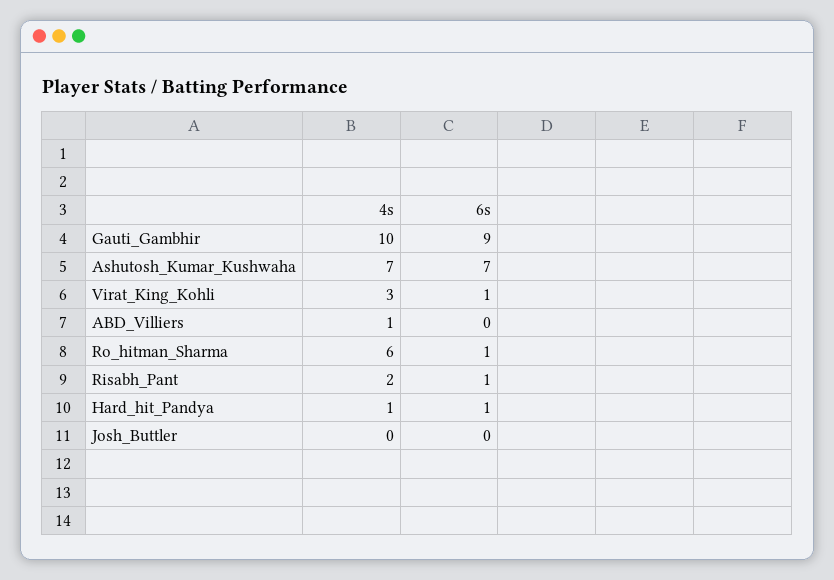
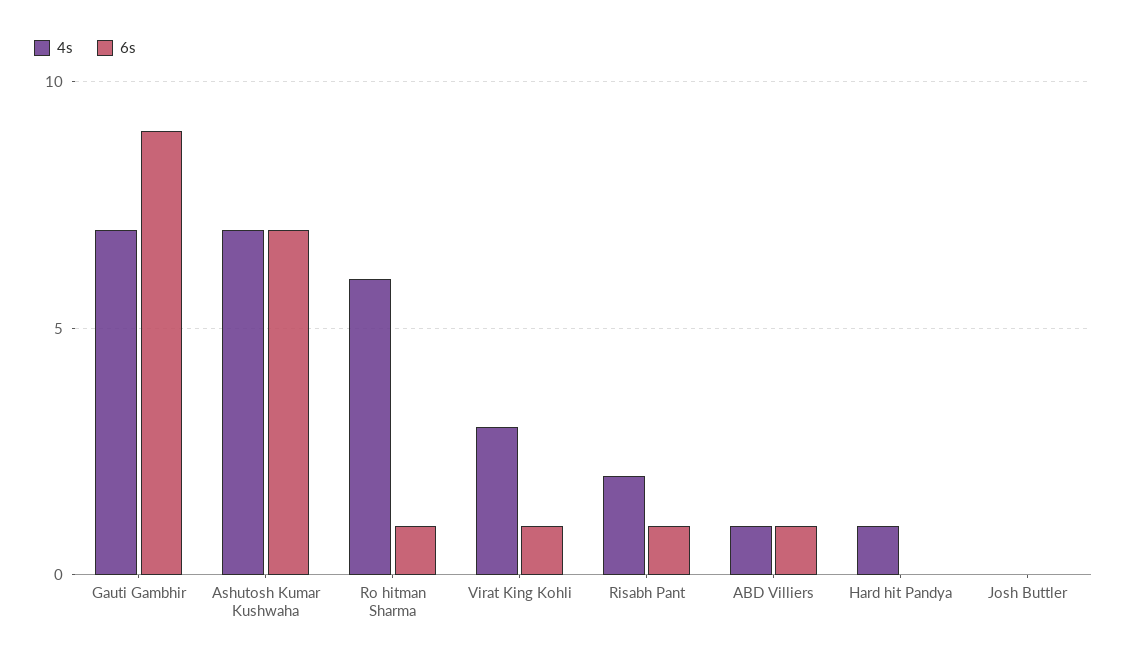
4s, Gauti_Gambhir: 10 -> 7
6s, ABD_Villiers: 0 -> 1
6s, Hard_hit_Pandya: 1 -> 0

